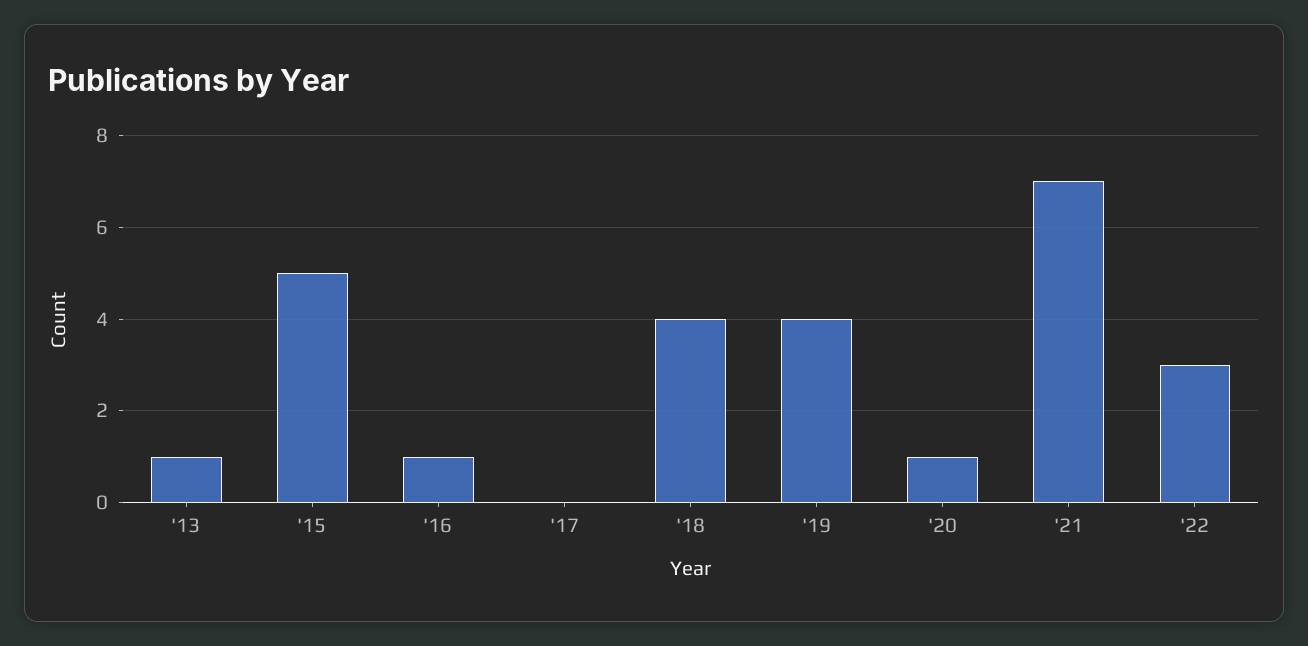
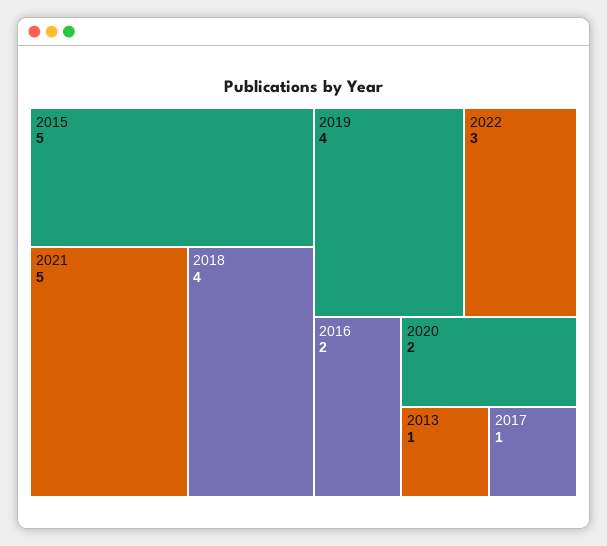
'16: 1 -> 2
'17: 0 -> 1
'20: 1 -> 2
'21: 7 -> 5

